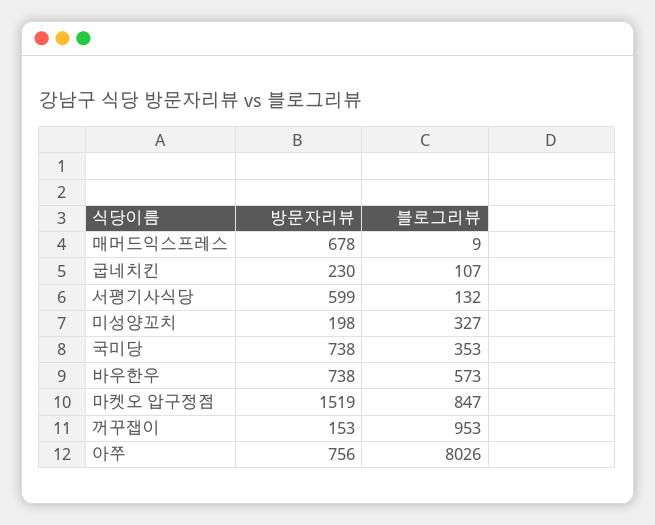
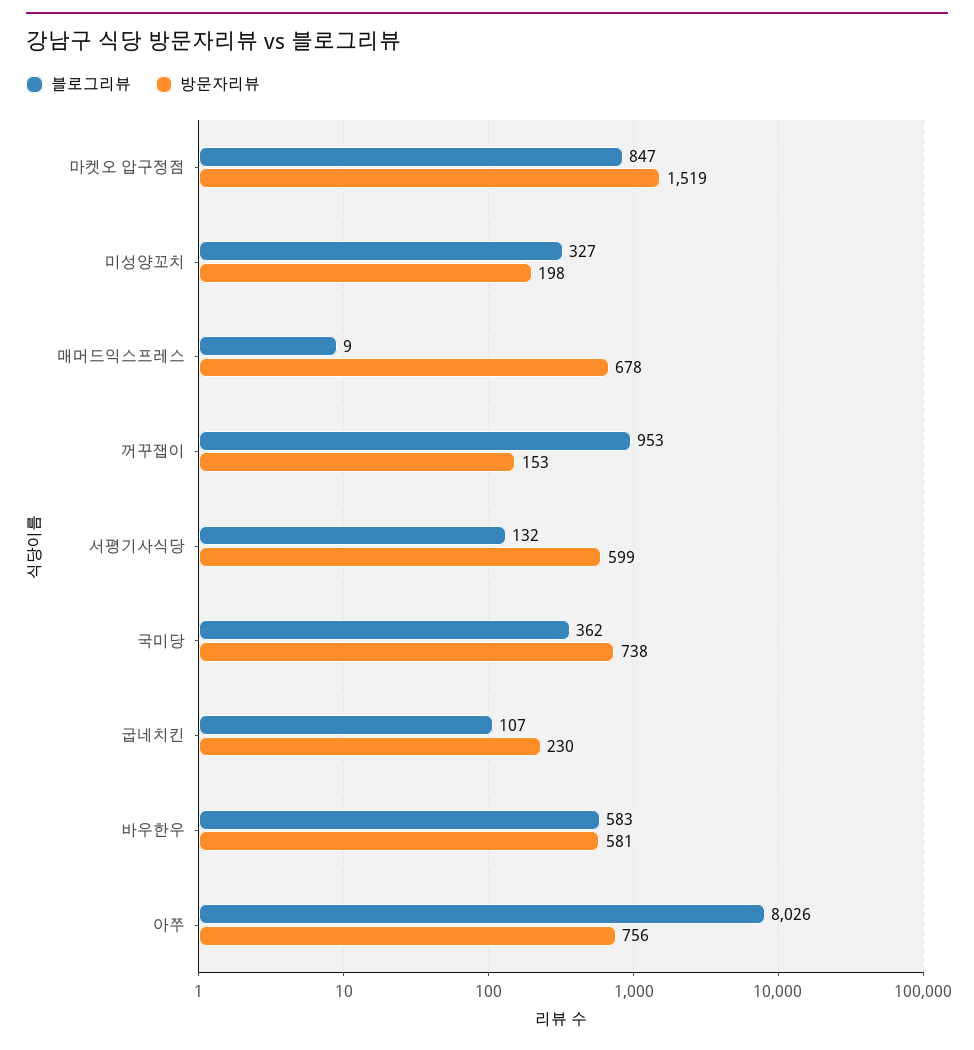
블로그리뷰, 국미당: 353 -> 362
방문자리뷰, 바우한우: 738 -> 581
블로그리뷰, 바우한우: 573 -> 583

